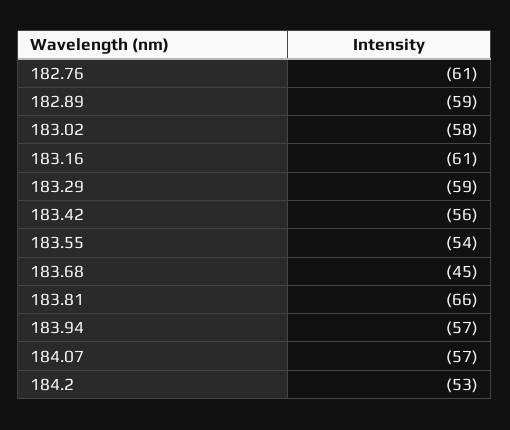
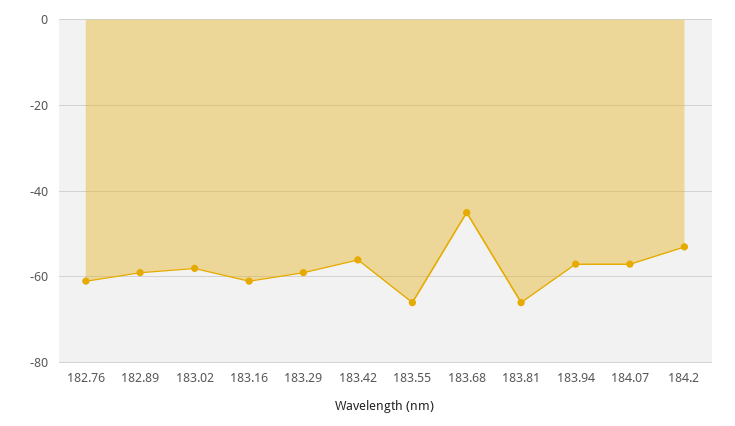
183.55: -54 -> -65

